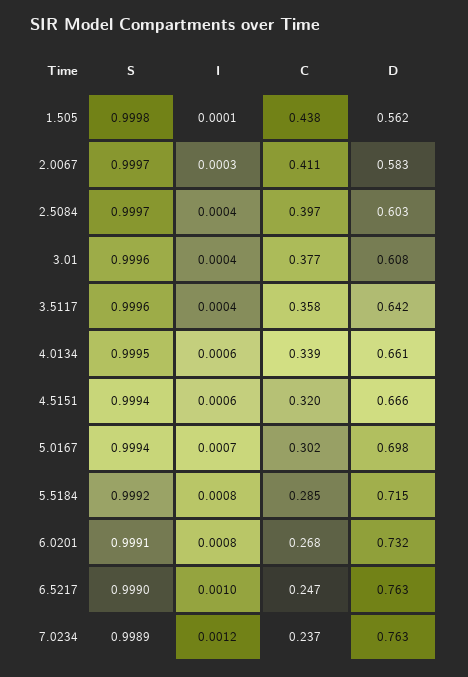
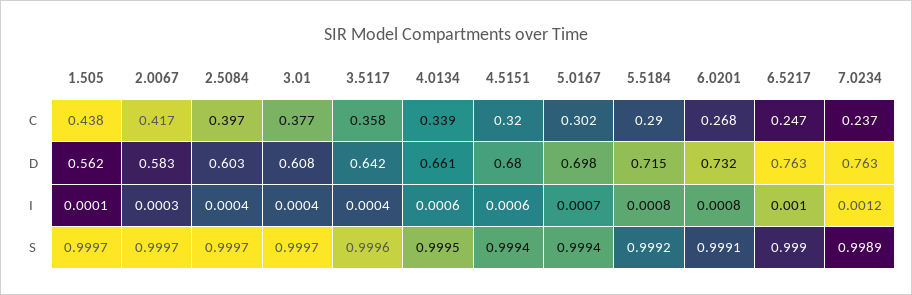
S, 1.505: 0.9998 -> 0.9997
C, 2.0067: 0.411 -> 0.417
S, 3.01: 0.9996 -> 0.9997
D, 4.5151: 0.666 -> 0.68
C, 5.5184: 0.285 -> 0.29

